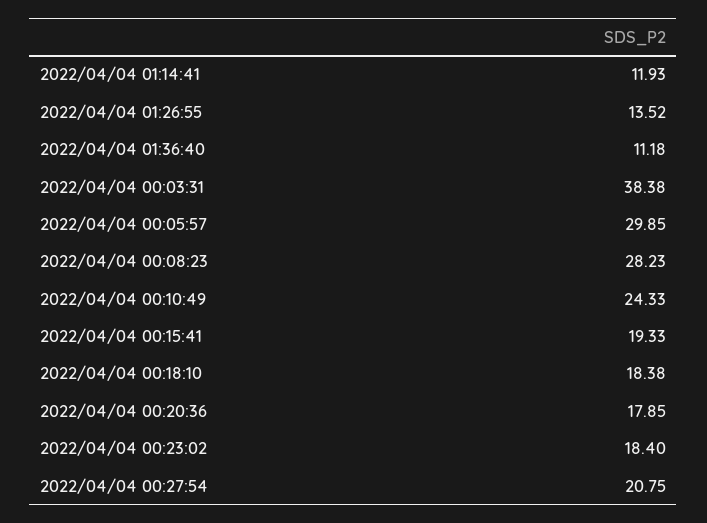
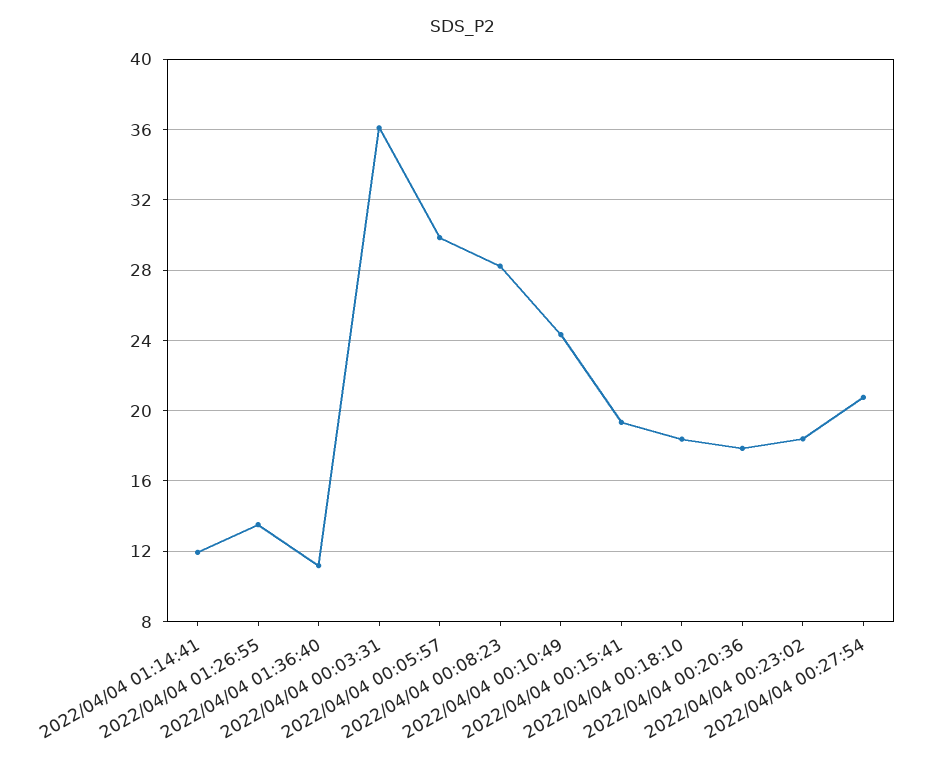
2022/04/04 00:03:31: 38.38 -> 36

